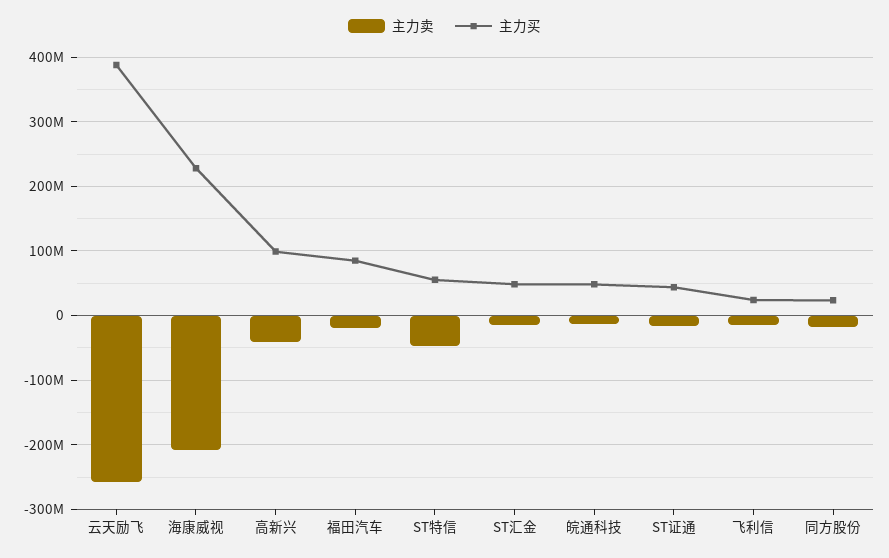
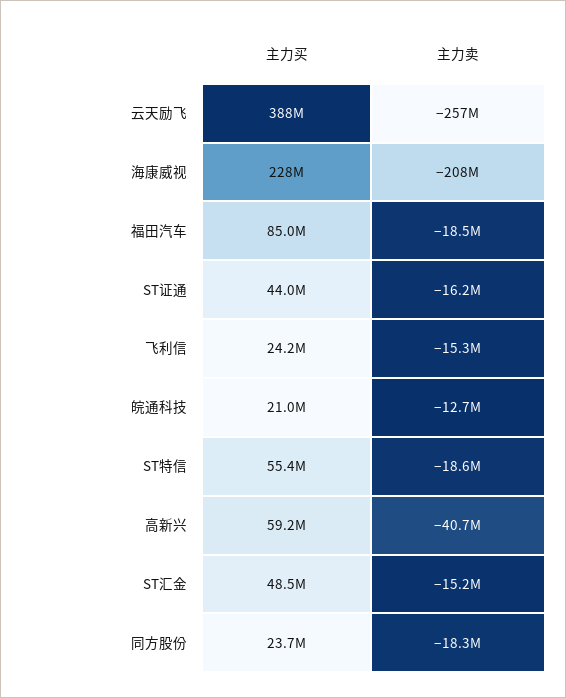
主力买, 高新兴: 100000000 -> 59200000
主力卖, ST特信: -50000000 -> -18600000
主力买, 皖通科技: 50000000 -> 21000000

